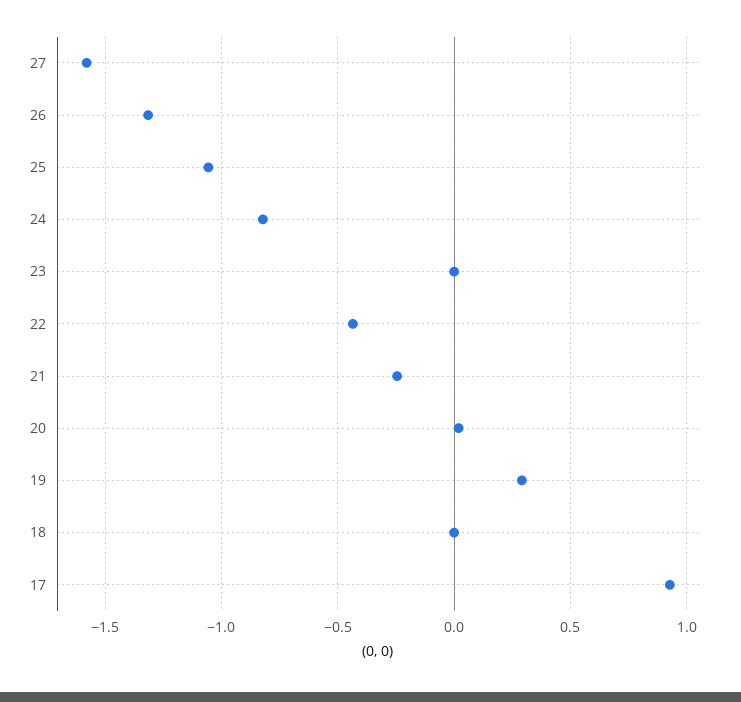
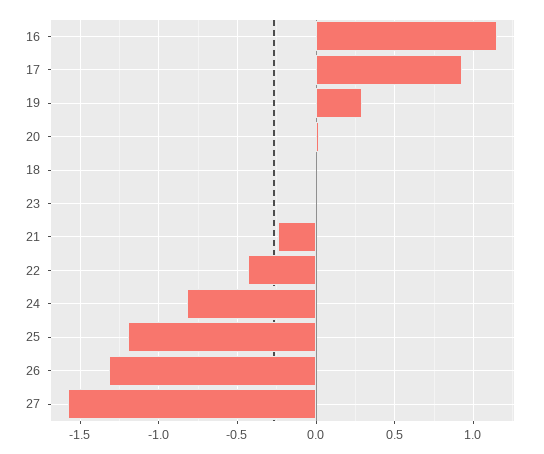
25: -1.05 -> -1.2
16: none -> 1.15

